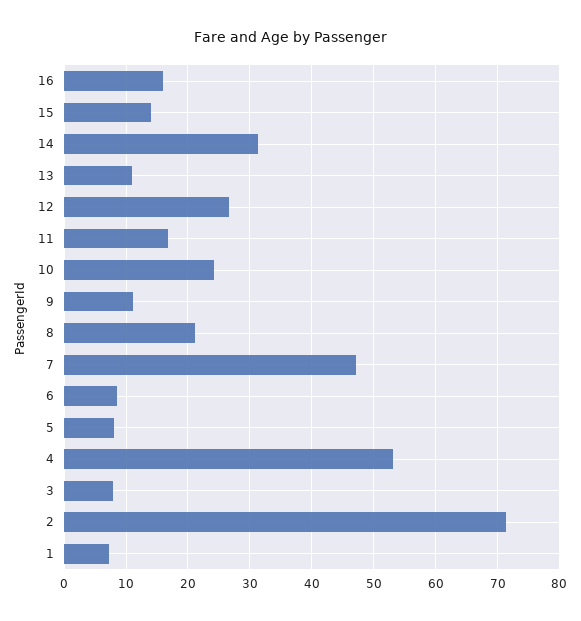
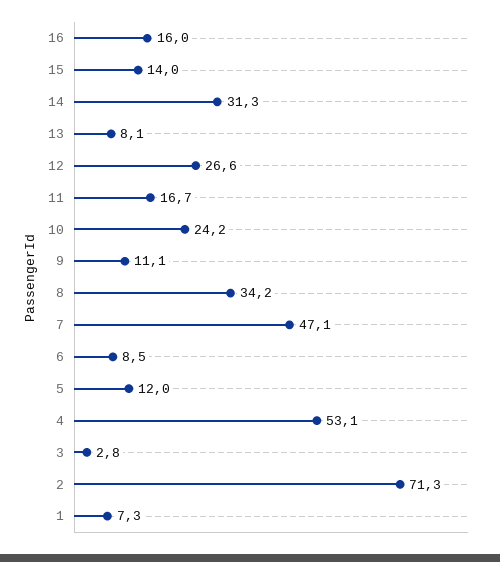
13: 11 -> 8.1
8: 21 -> 34.2
5: 8 -> 12
3: 8 -> 2.8

